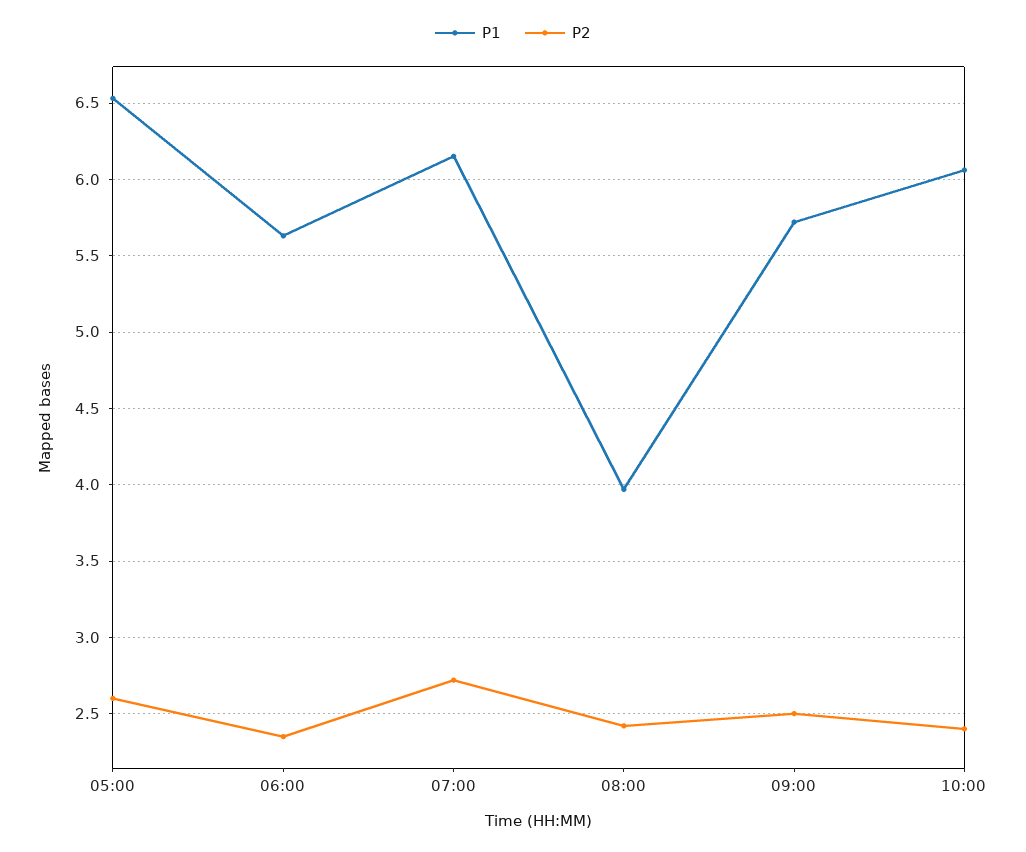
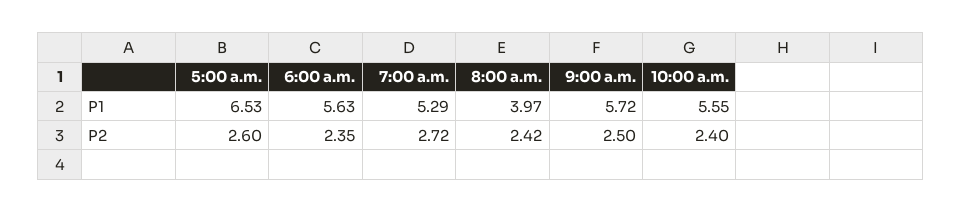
P1, 07:00: 6.15 -> 5.29
P1, 10:00: 6.05 -> 5.55

